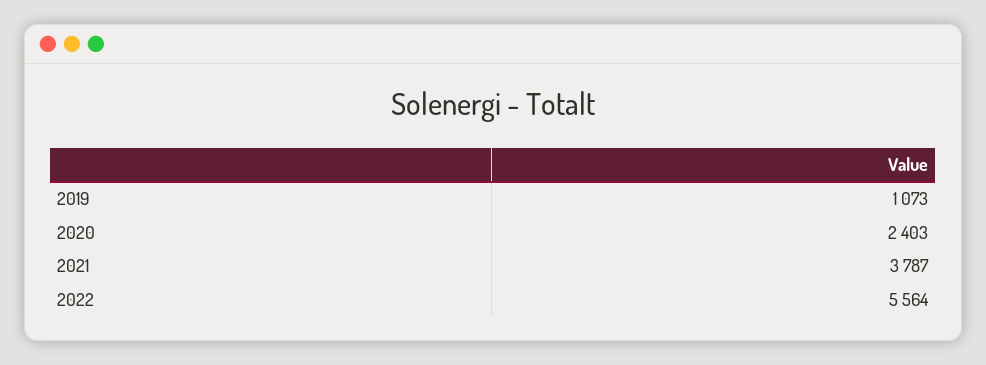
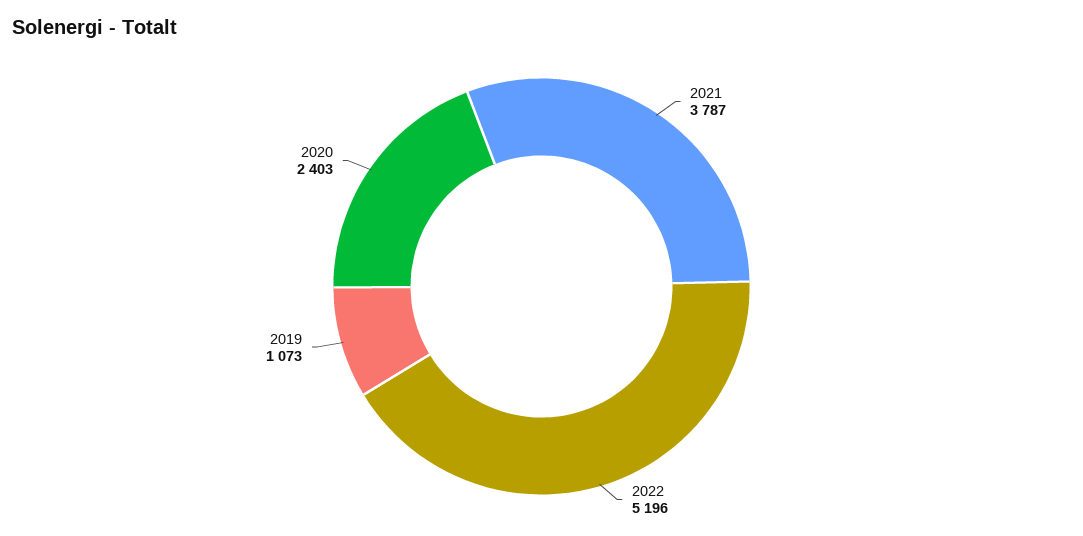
2022: 5564 -> 5196

